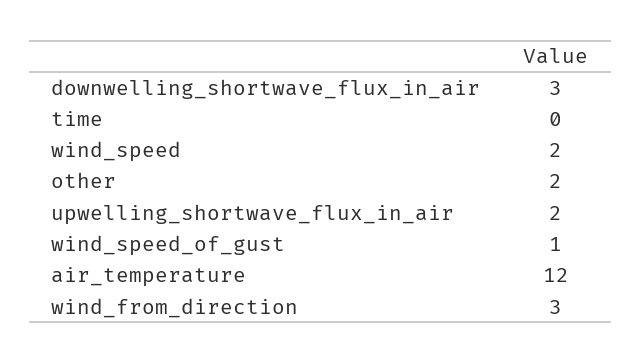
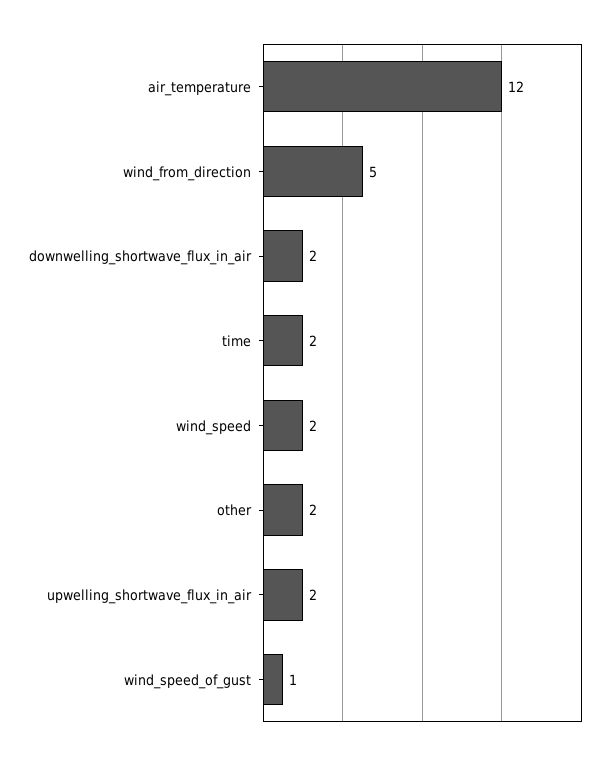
downwelling_shortwave_flux_in_air: 3 -> 2
time: 0 -> 2
wind_from_direction: 3 -> 5

